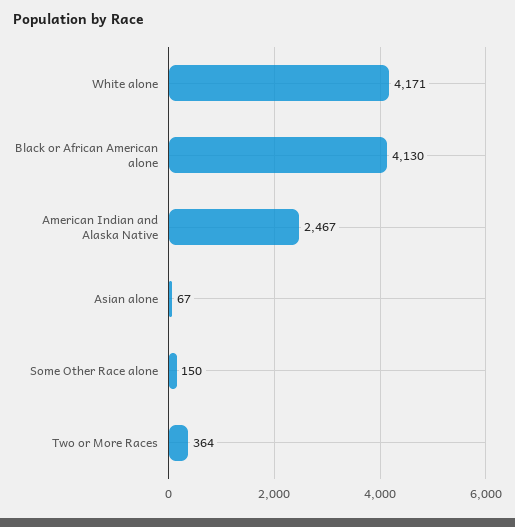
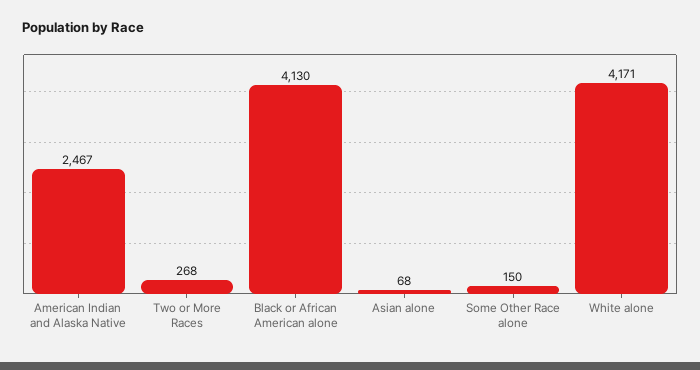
Asian alone: 67 -> 68
Two or More Races: 364 -> 268

